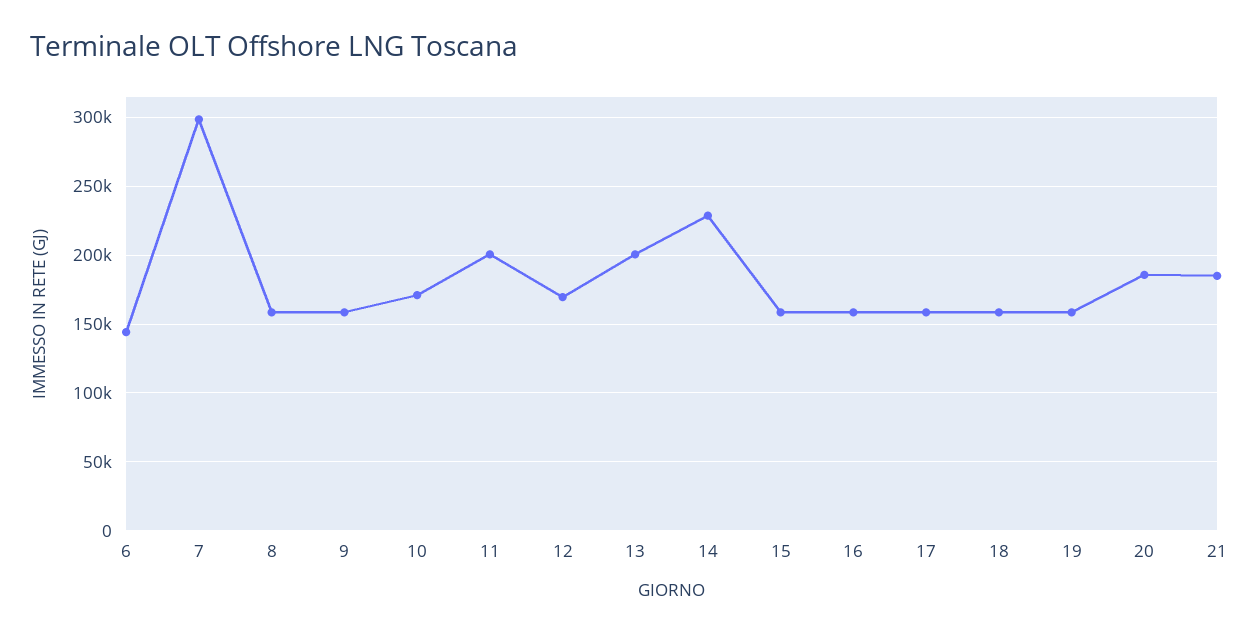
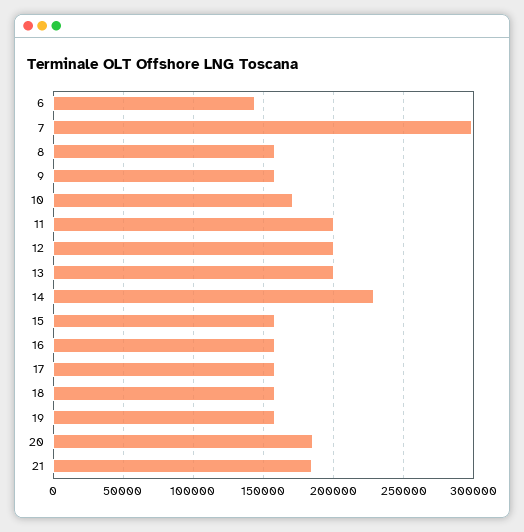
12: 170000 -> 200000

